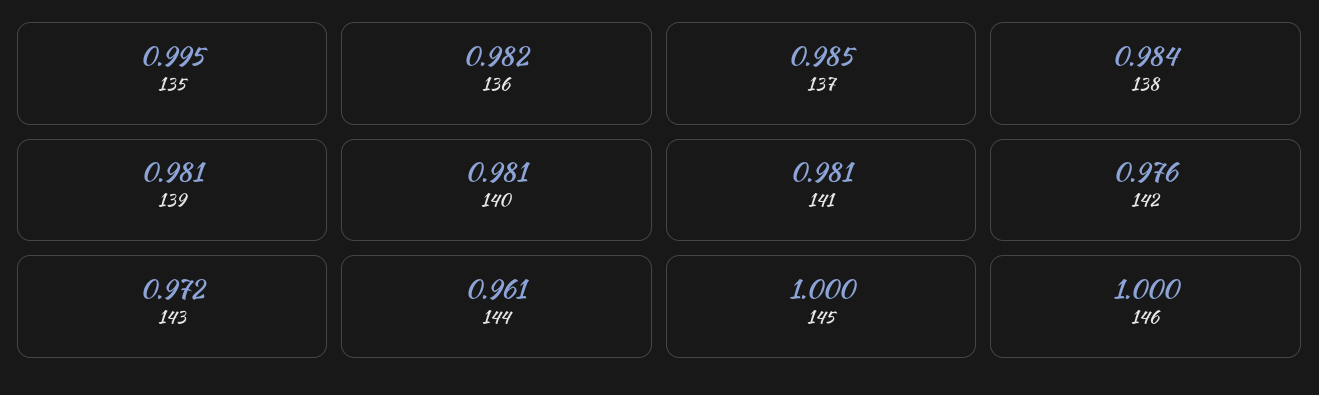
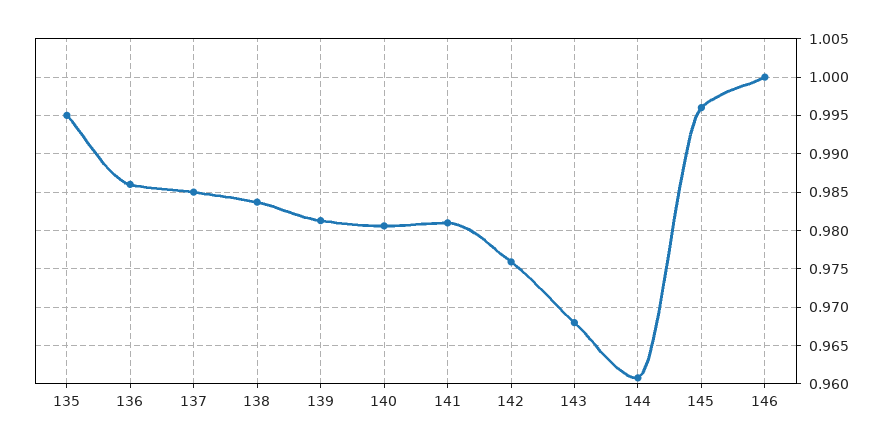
136: 0.982 -> 0.986
143: 0.972 -> 0.968
145: 1 -> 0.996

